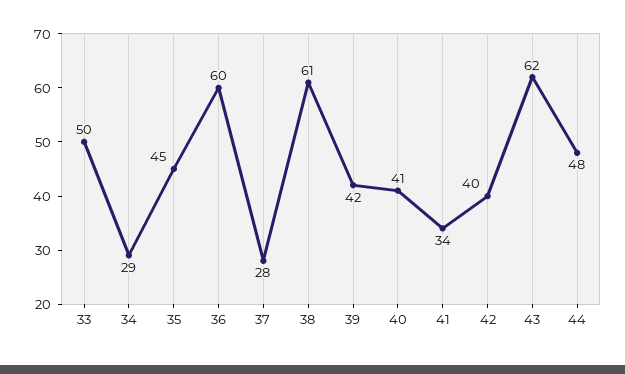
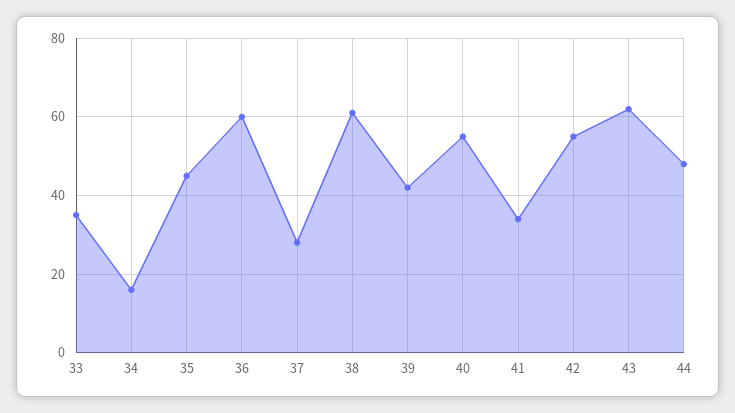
33: 50 -> 35
34: 29 -> 15
40: 41 -> 55
42: 40 -> 55

